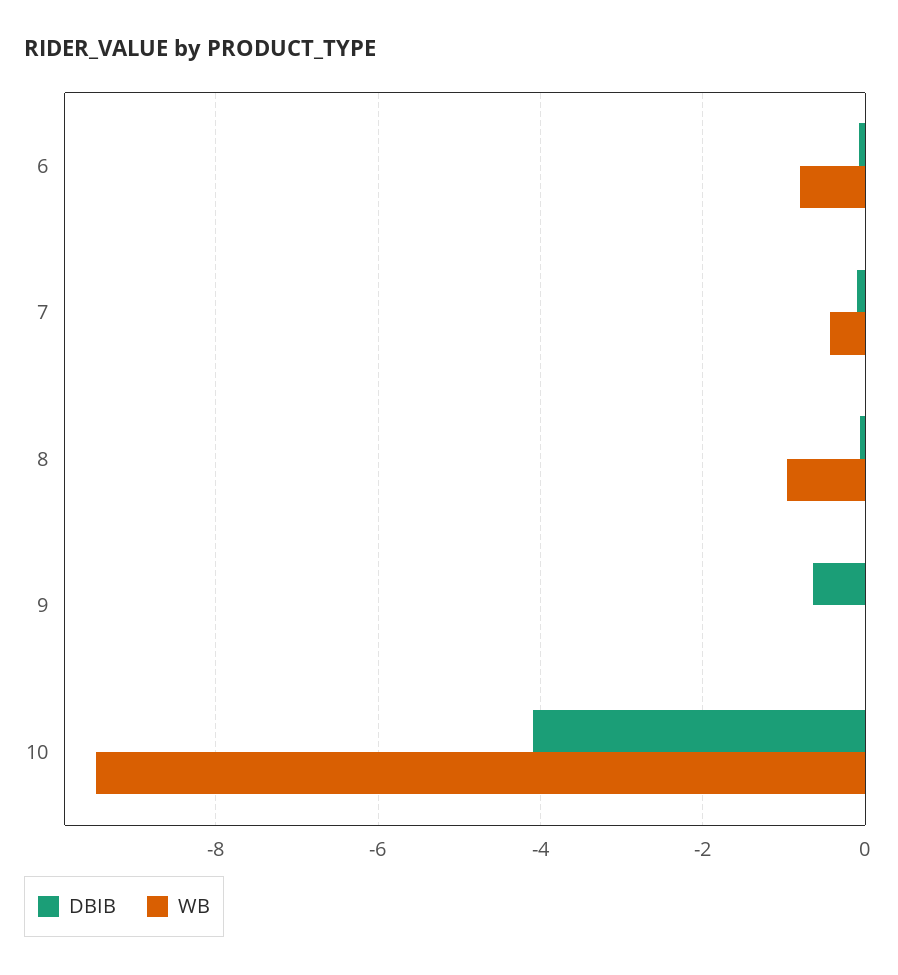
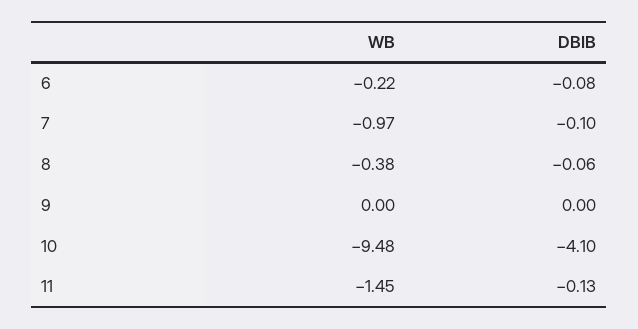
WB, 6: -0.8 -> -0.22
WB, 7: -0.4 -> -0.97
WB, 8: -1 -> -0.38
DBIB, 9: -0.6 -> 0
WB, 11: none -> -1.45
DBIB, 11: none -> -0.13

